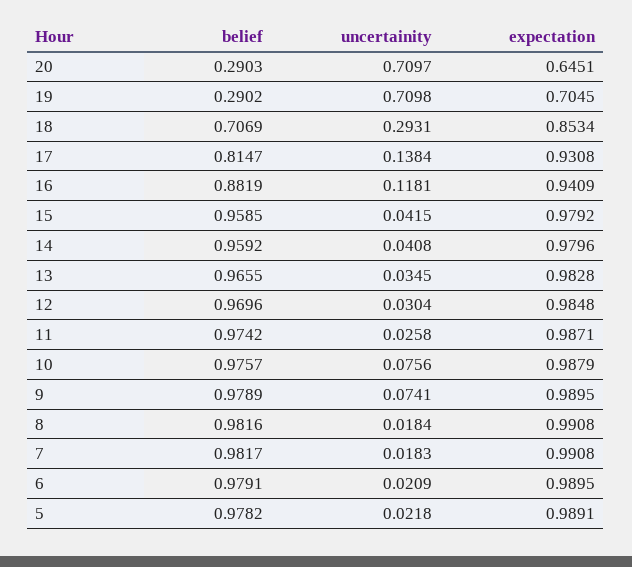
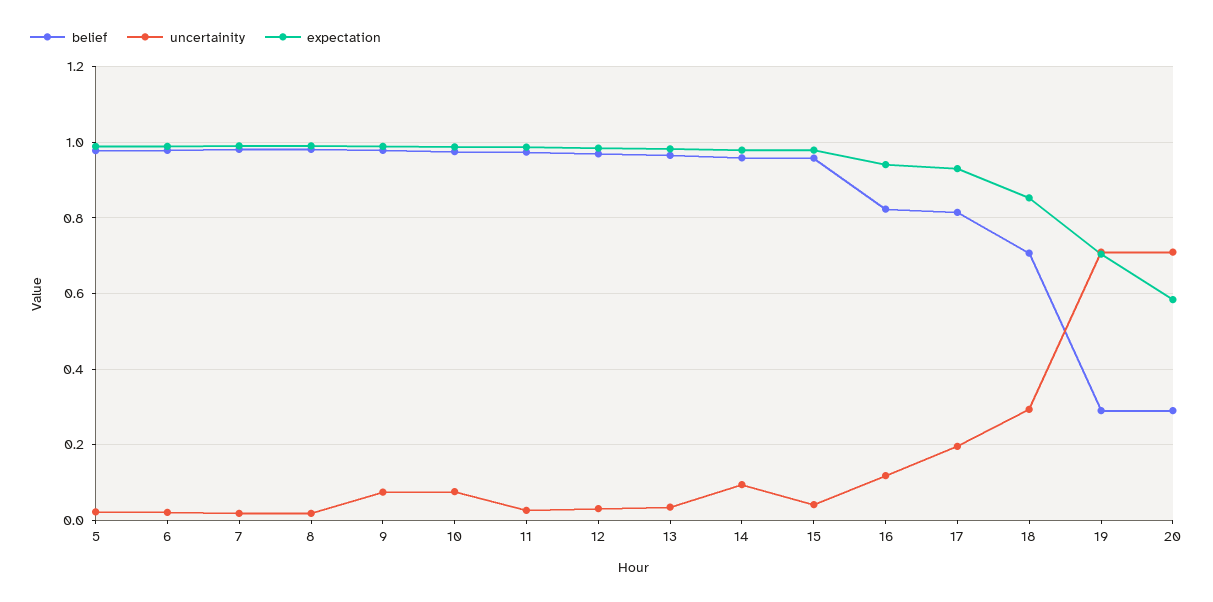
expectation, 20: 0.6451 -> 0.58
uncertainity, 17: 0.1384 -> 0.2
belief, 16: 0.8819 -> 0.82
uncertainity, 14: 0.0408 -> 0.1

